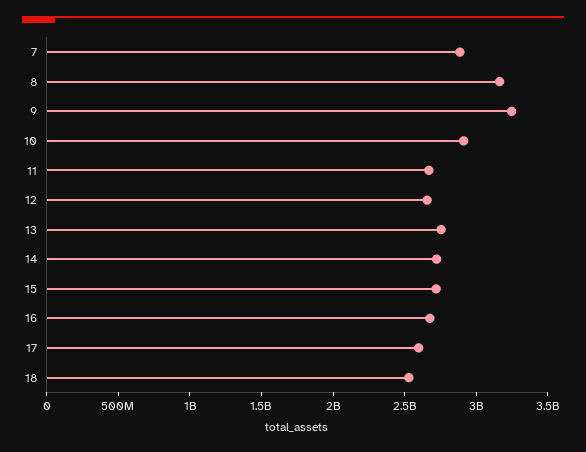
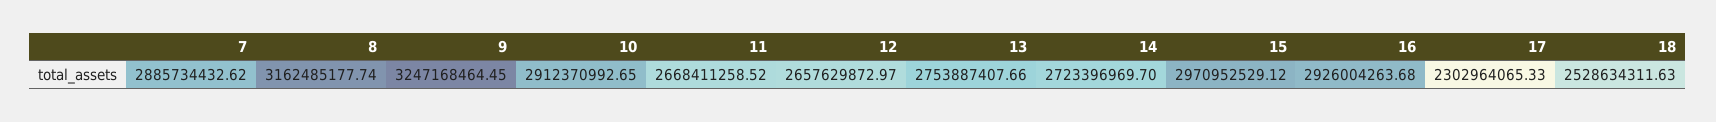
15: 2700000000 -> 2970952529.12
16: 2700000000 -> 2926004263.68
17: 2600000000 -> 2302964065.33

